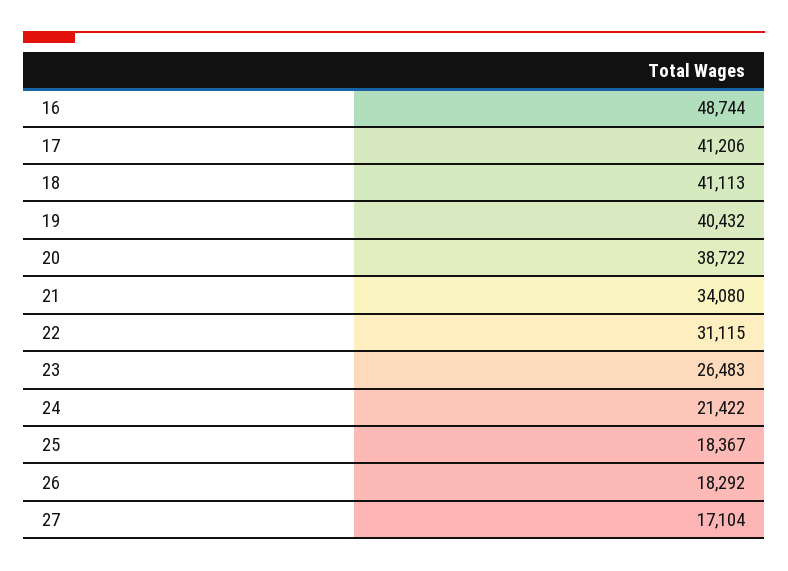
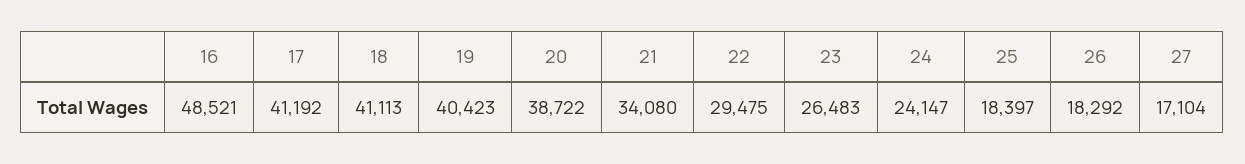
16: 48744 -> 48521
17: 41206 -> 41192
19: 40432 -> 40423
22: 31115 -> 29475
24: 21422 -> 24147
25: 18367 -> 18397

